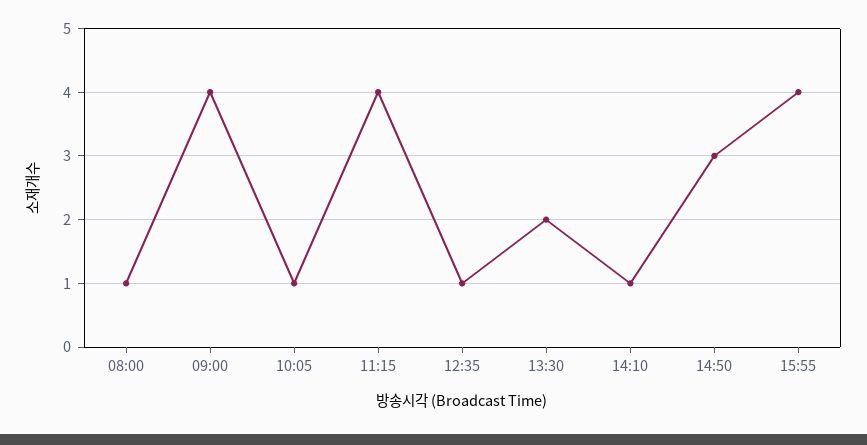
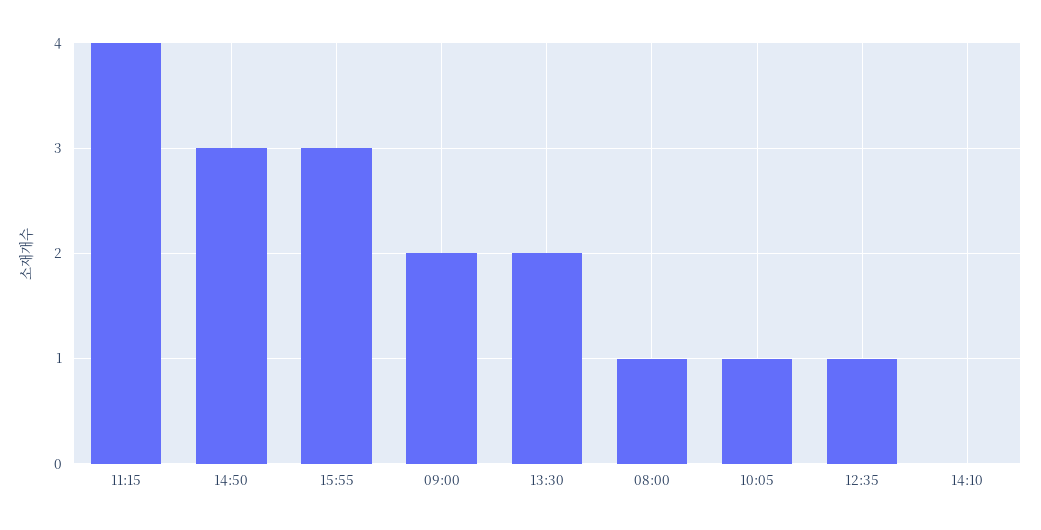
09:00: 4 -> 2
14:10: 1 -> 0
15:55: 4 -> 3

